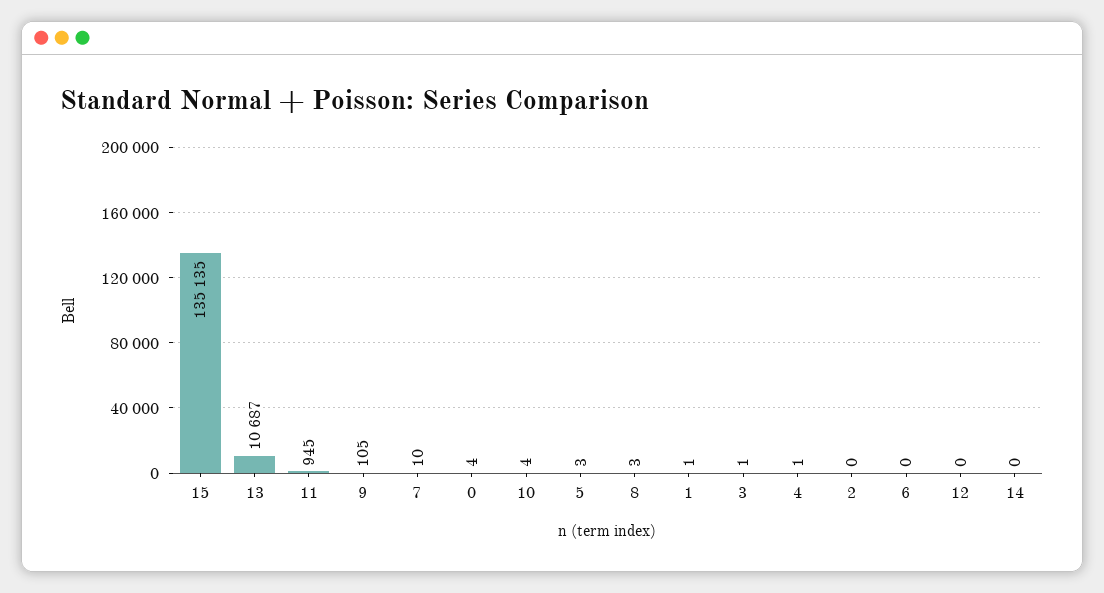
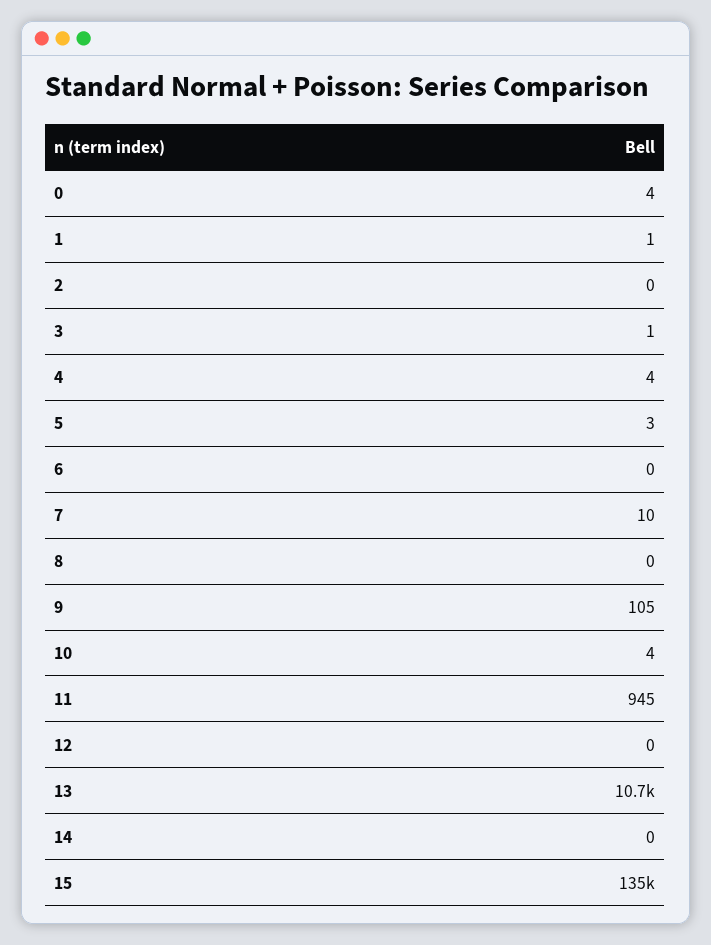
8: 3 -> 0
4: 1 -> 4

